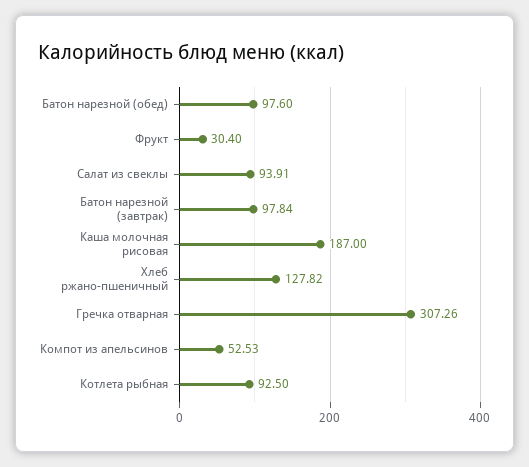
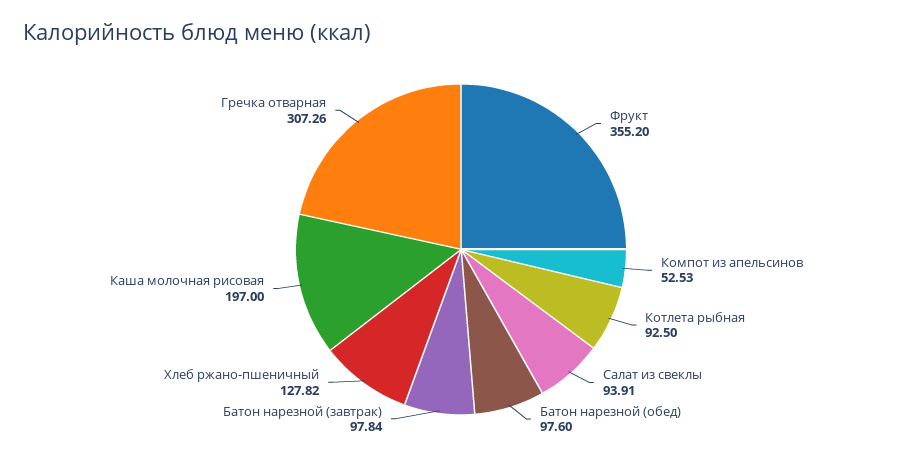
Фрукт: 30.4 -> 355.2
Каша молочная рисовая: 187 -> 197

